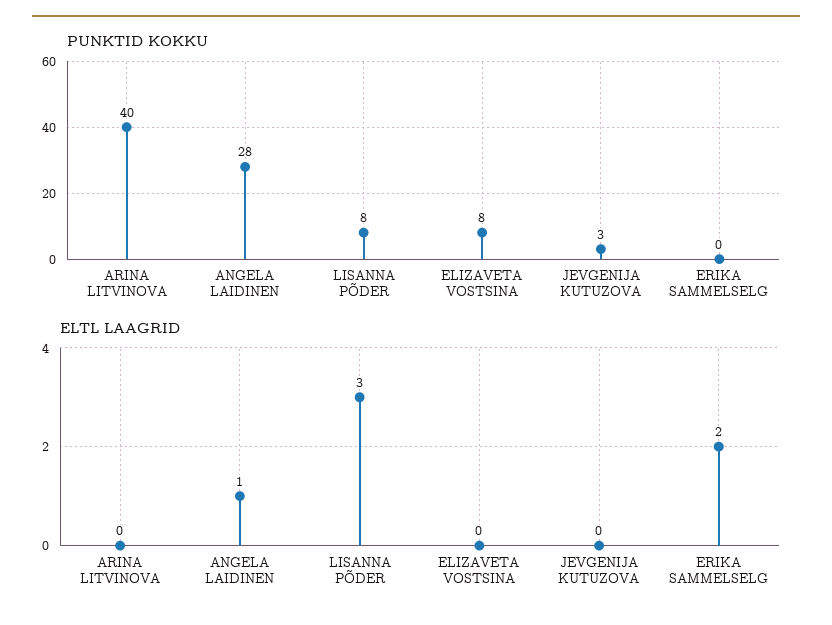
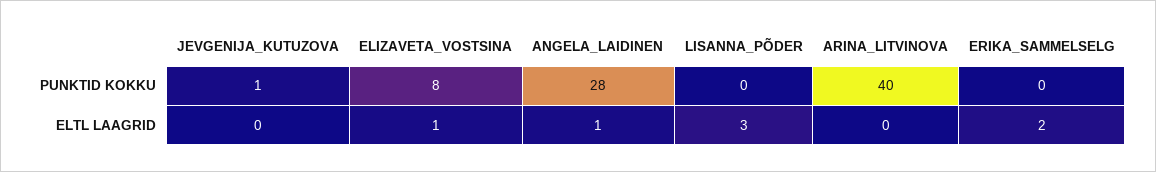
PUNKTID KOKKU, LISANNA PÕDER: 8 -> 0
PUNKTID KOKKU, JEVGENIJA KUTUZOVA: 3 -> 1
ELTL LAAGRID, ELIZAVETA VOSTSINA: 0 -> 1

